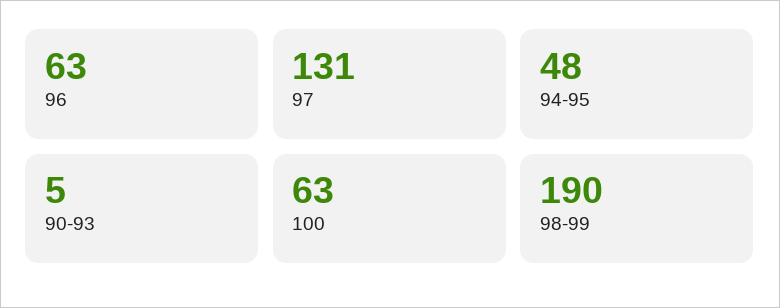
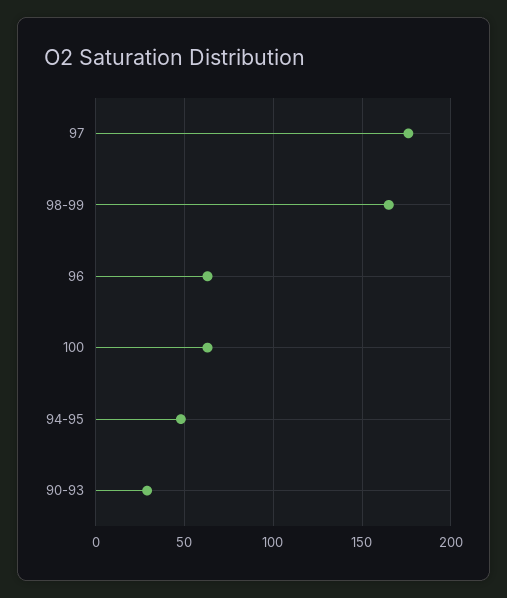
97: 131 -> 175
90-93: 5 -> 30
98-99: 190 -> 165

